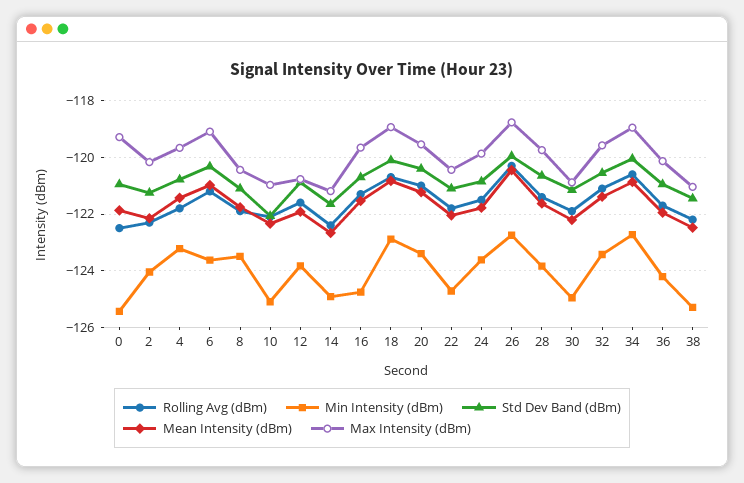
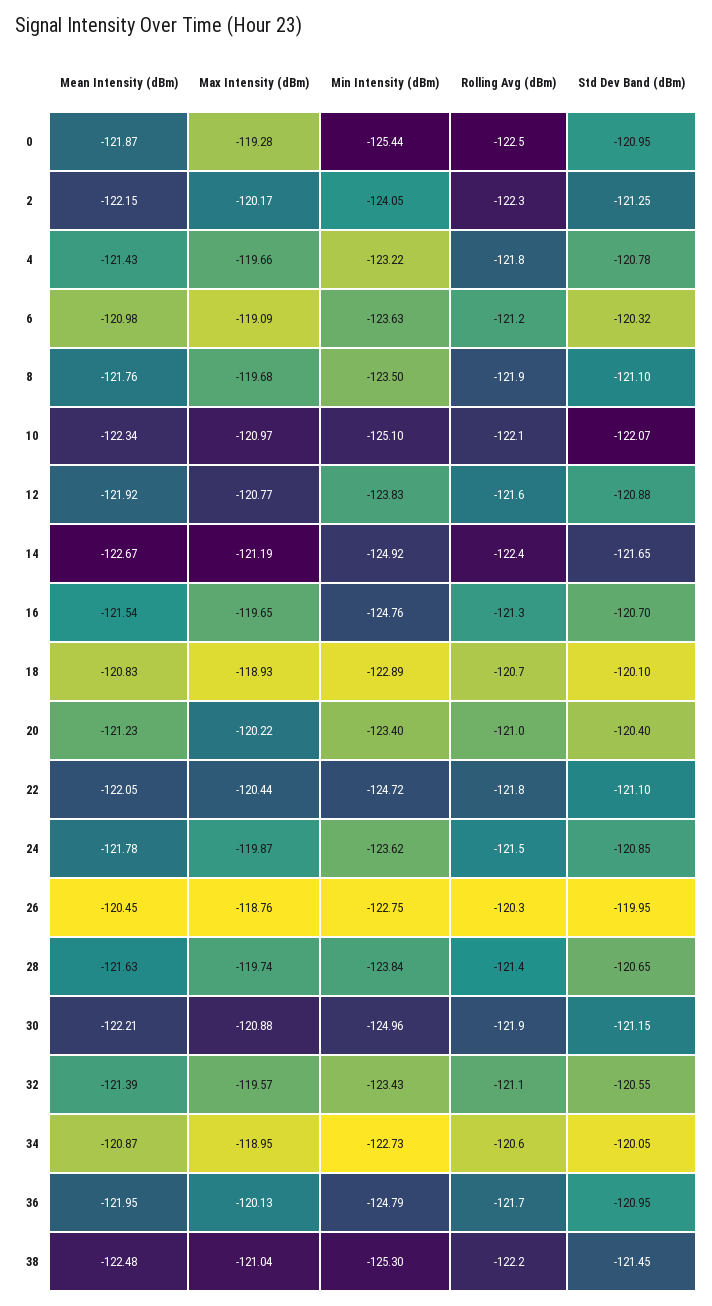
Max Intensity (dBm), 8: -120.5 -> -119.68
Max Intensity (dBm), 20: -119.5 -> -120.22
Min Intensity (dBm), 36: -124.25 -> -124.79

